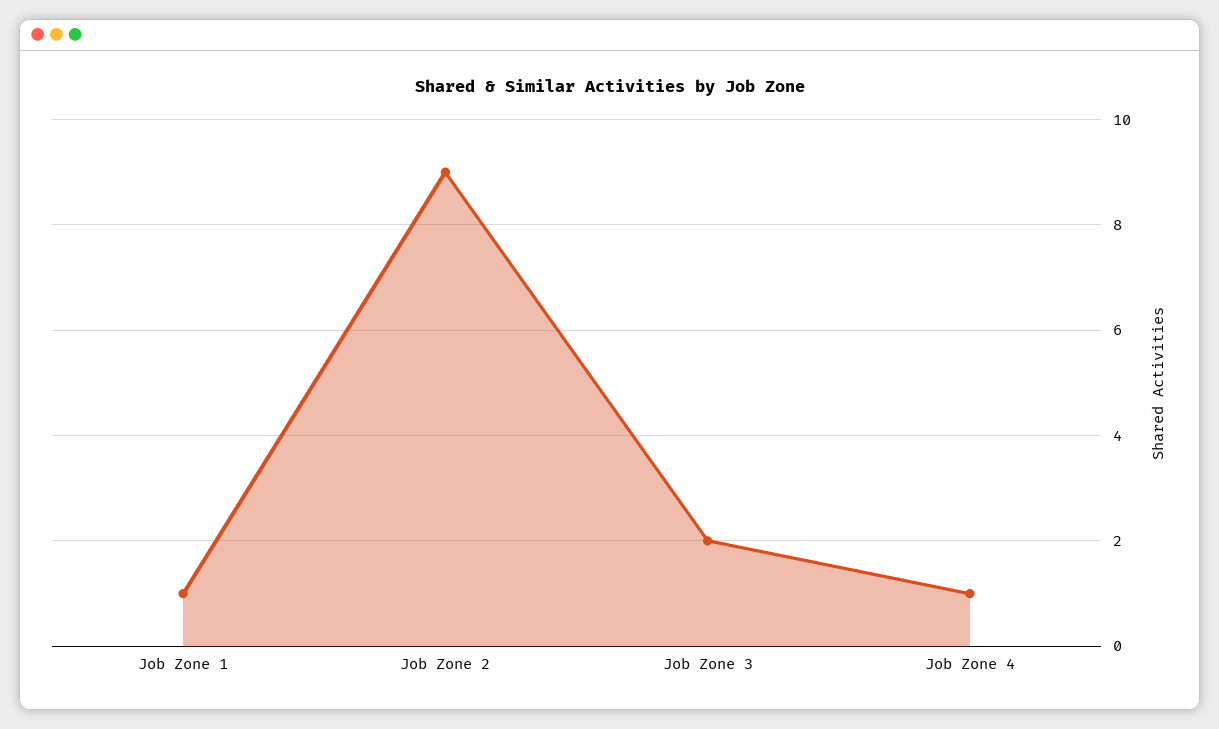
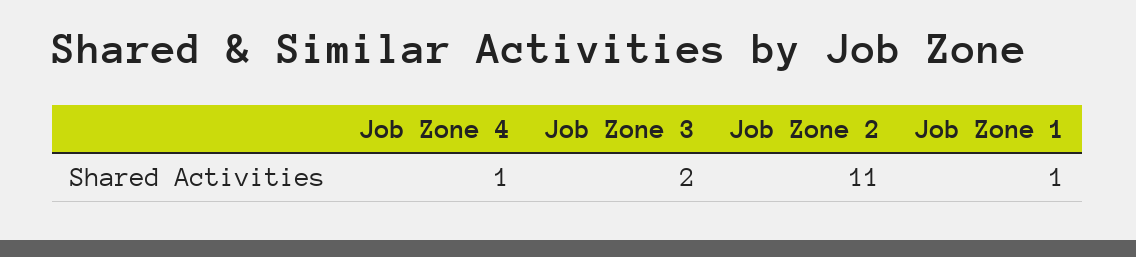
Job Zone 2: 9 -> 11

